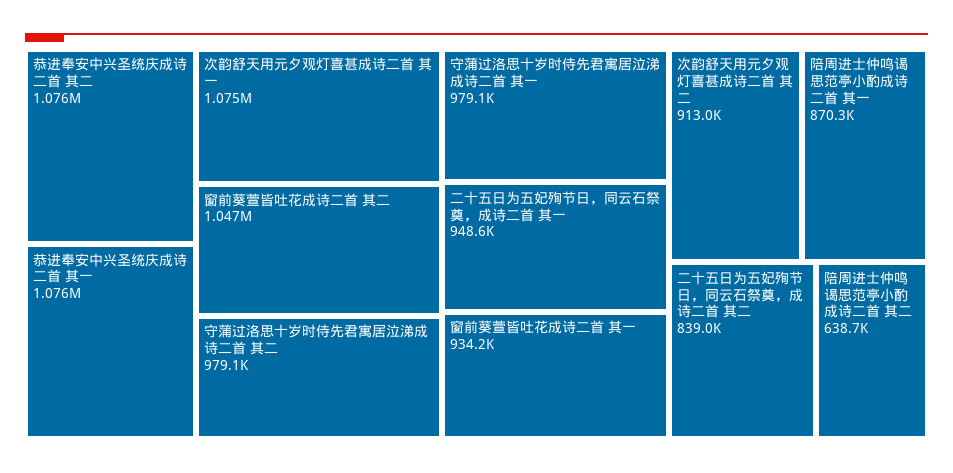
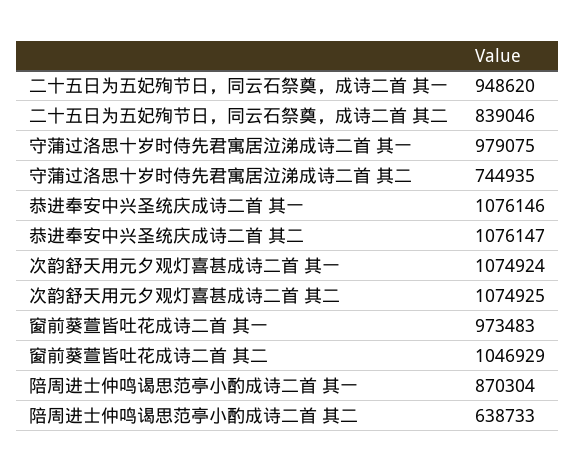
守蒲过洛思十岁时侍先君寓居泣涕成诗二首 其二: 979100 -> 744935
窗前葵萱皆吐花成诗二首 其一: 934200 -> 973483
次韵舒天用元夕观灯喜甚成诗二首 其二: 913000 -> 1074925

